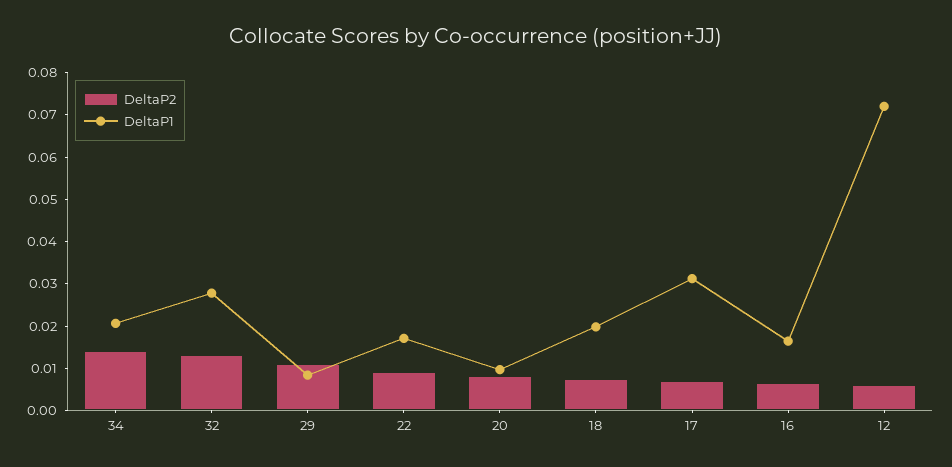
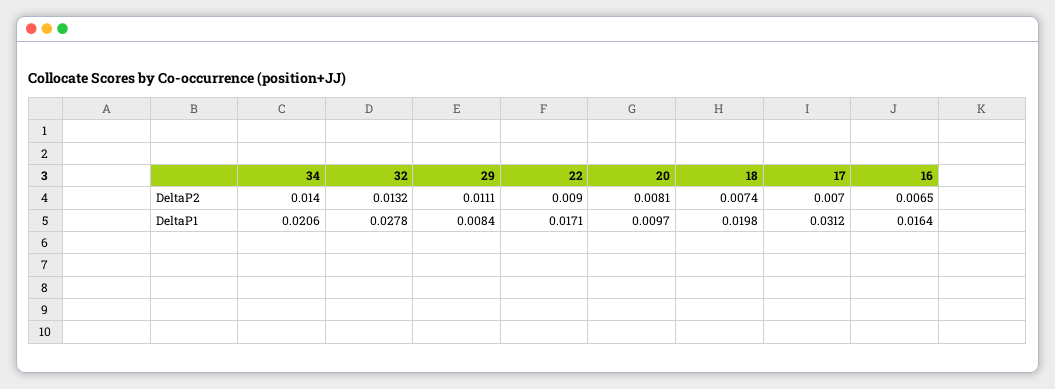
DeltaP2, 12: 0.006 -> none
DeltaP1, 12: 0.072 -> none

